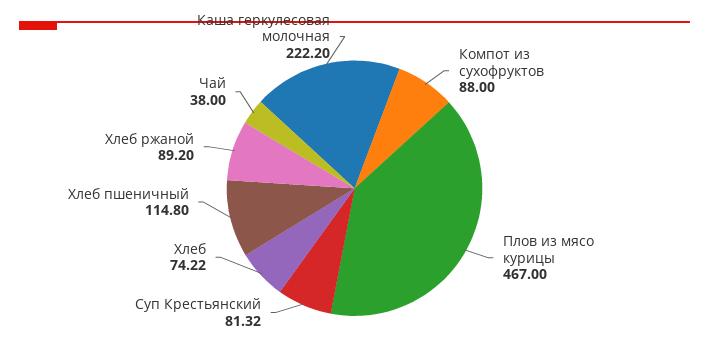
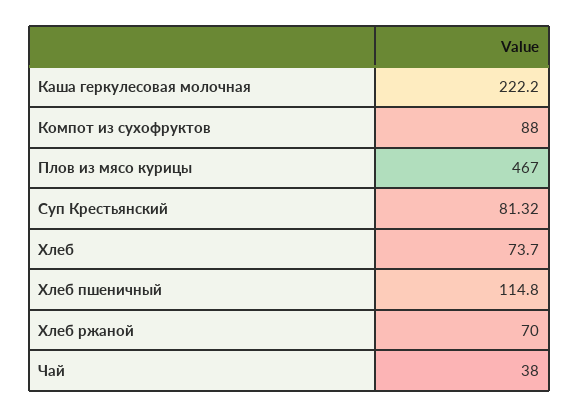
Хлеб: 74.22 -> 73.7
Хлеб ржаной: 89.2 -> 70

